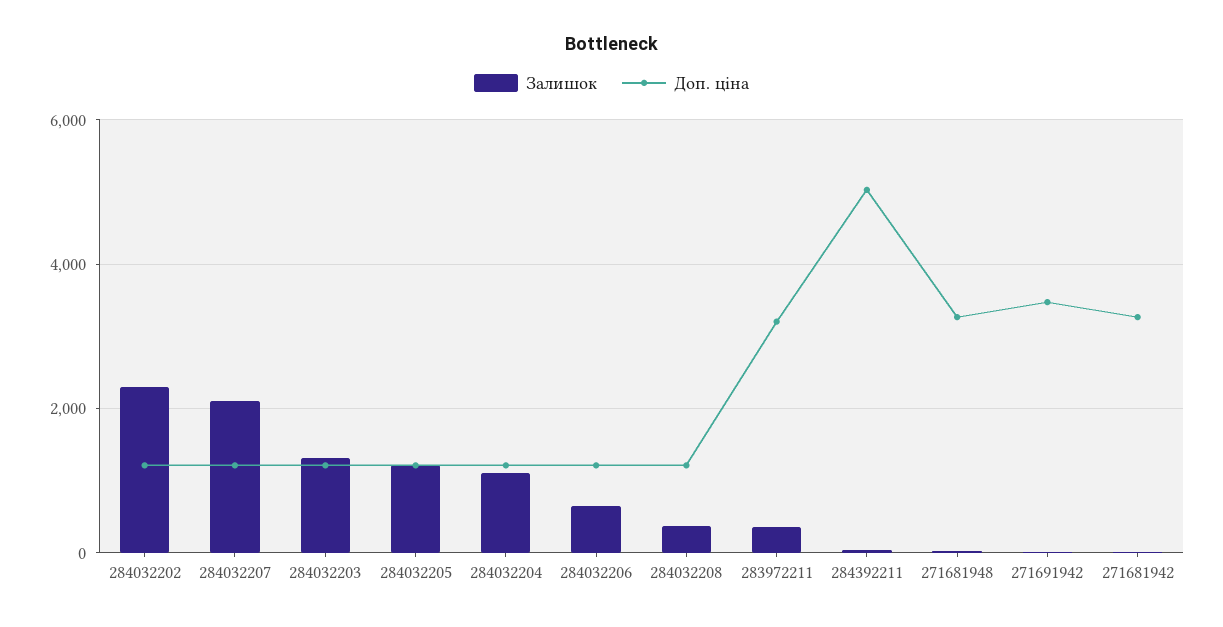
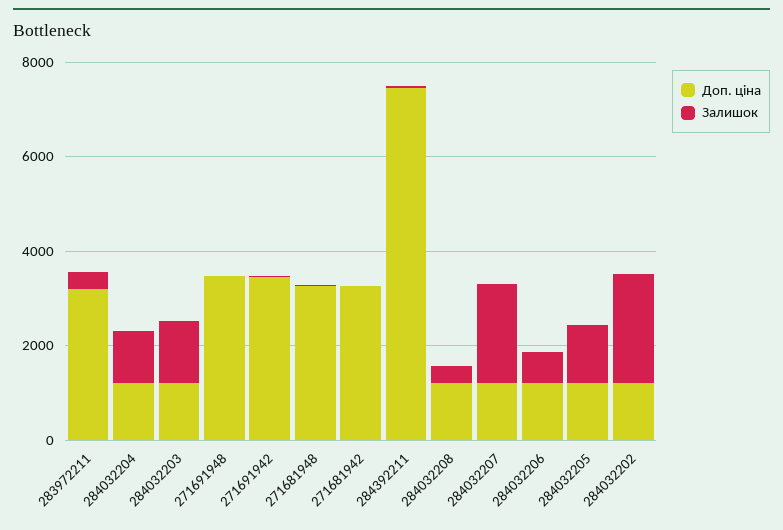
Доп. ціна, 284392211: 5000 -> 7500
Доп. ціна, 271691948: none -> 3500
Залишок, 271691948: none -> 0

